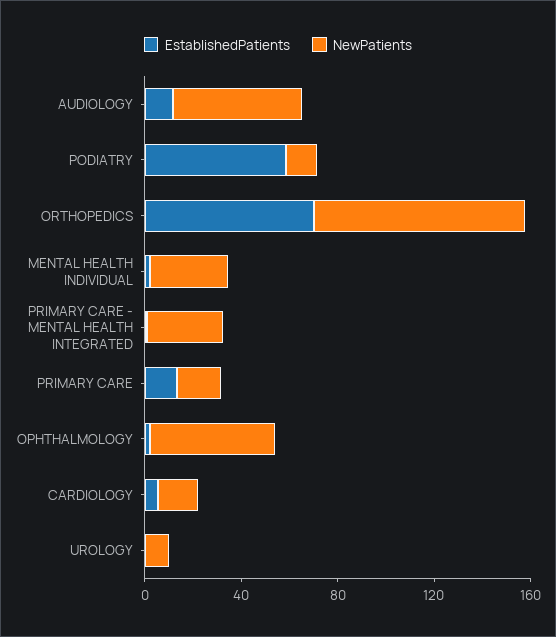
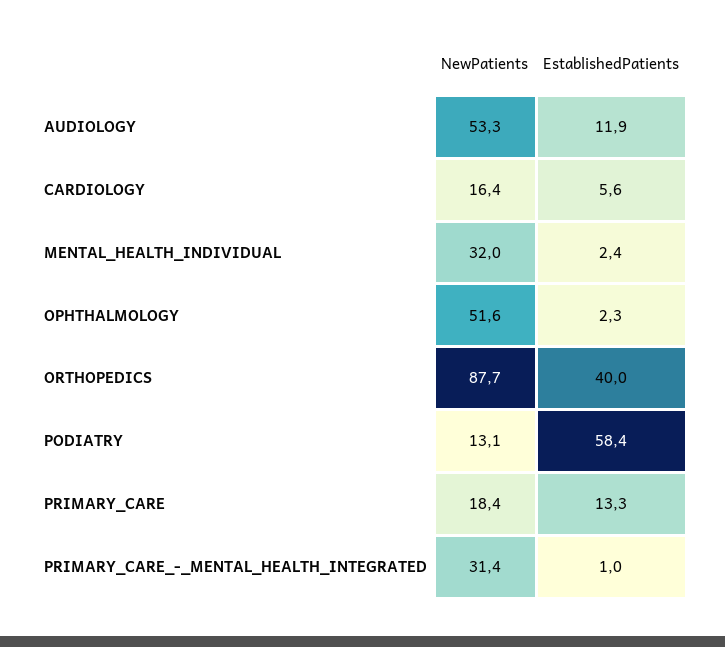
EstablishedPatients, ORTHOPEDICS: 70 -> 40
EstablishedPatients, UROLOGY: 0 -> none
NewPatients, UROLOGY: 10 -> none

